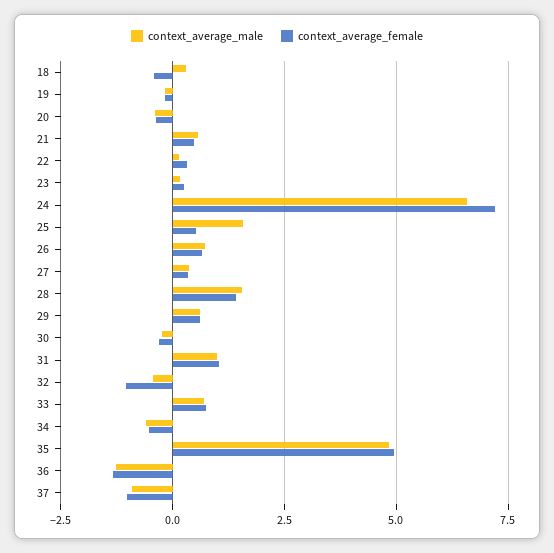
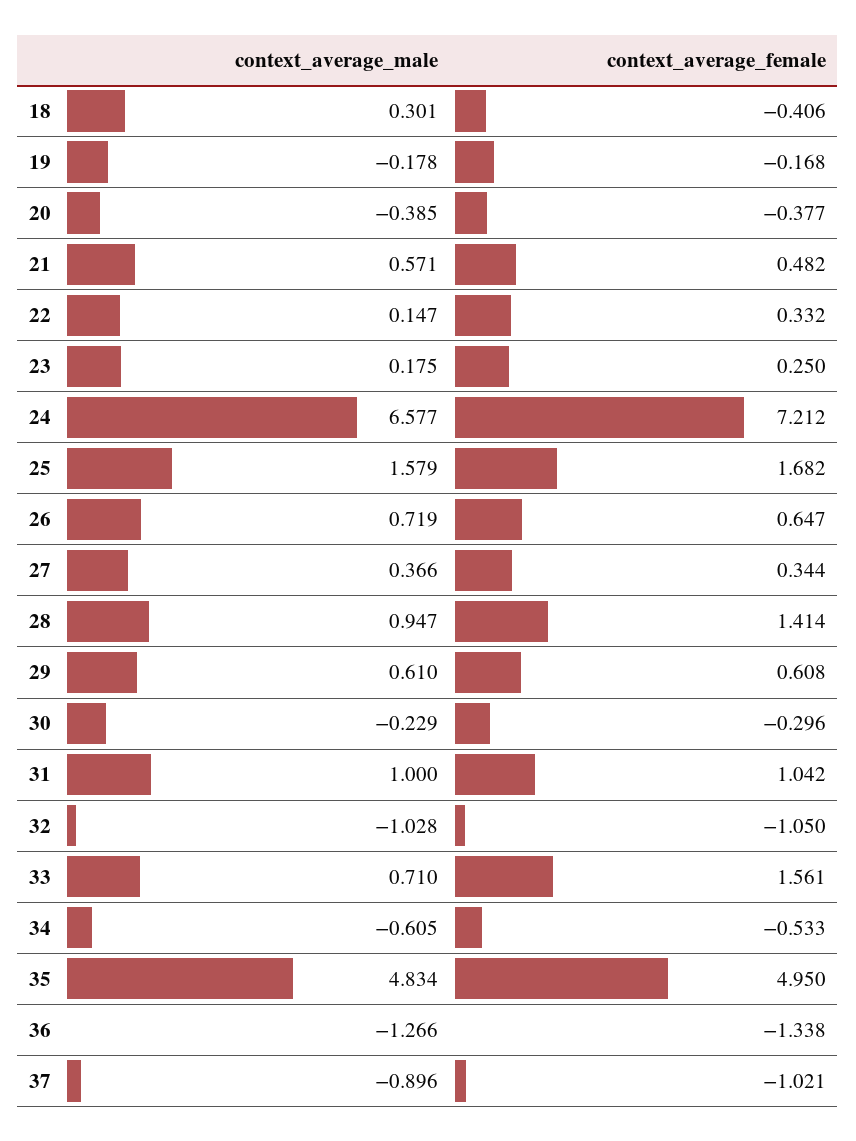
context_average_female, 25: 0.5 -> 1.682
context_average_male, 28: 1.5 -> 0.947
context_average_male, 32: -0.5 -> -1.028
context_average_female, 33: 0.75 -> 1.561

